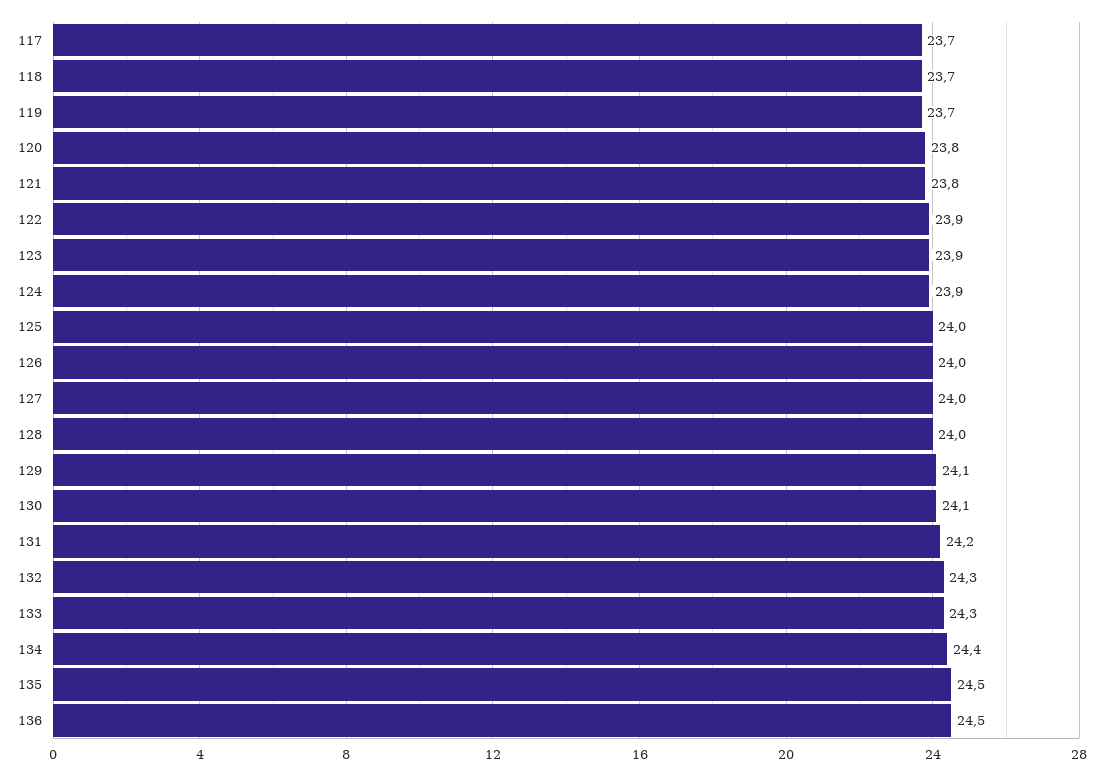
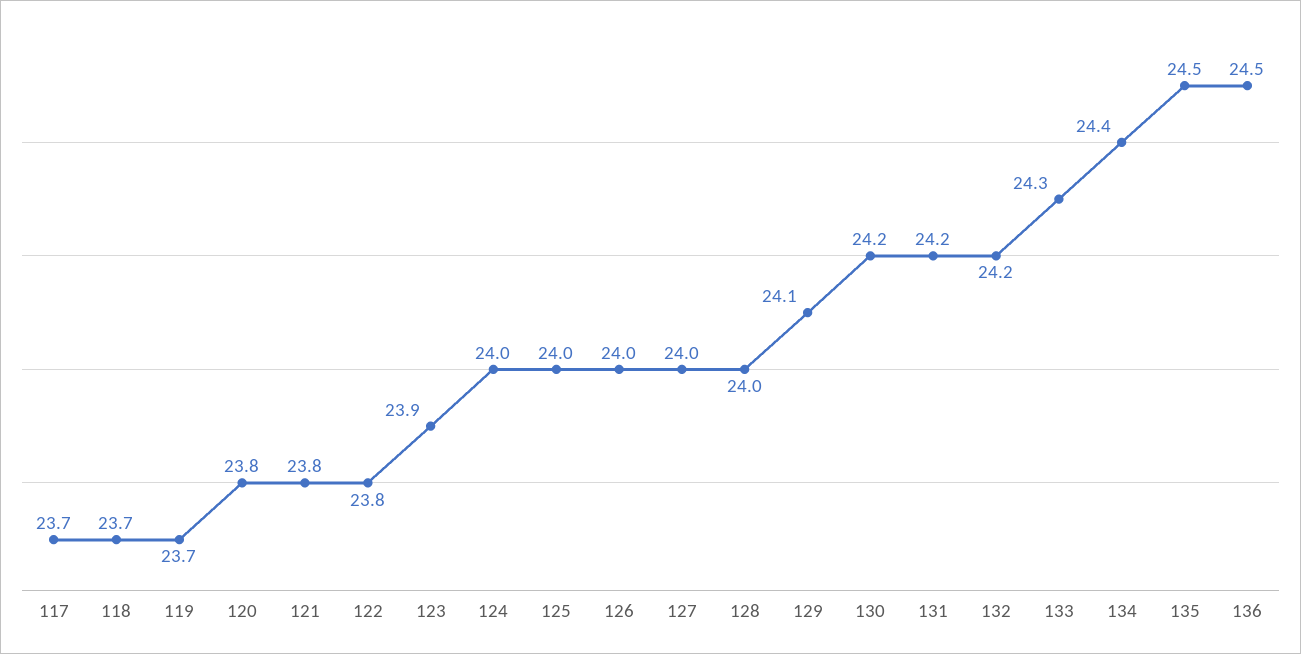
122: 23.9 -> 23.8
124: 23.9 -> 24
130: 24.1 -> 24.2
132: 24.3 -> 24.2

